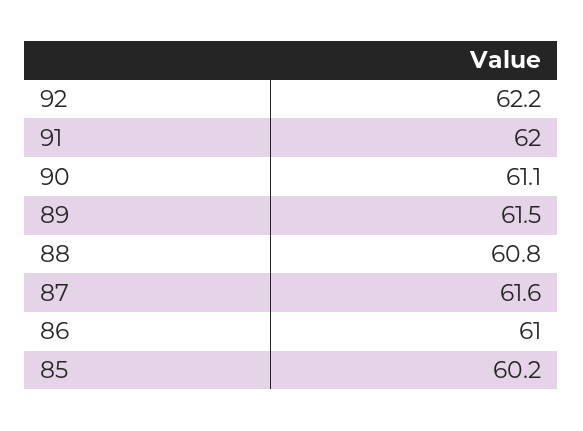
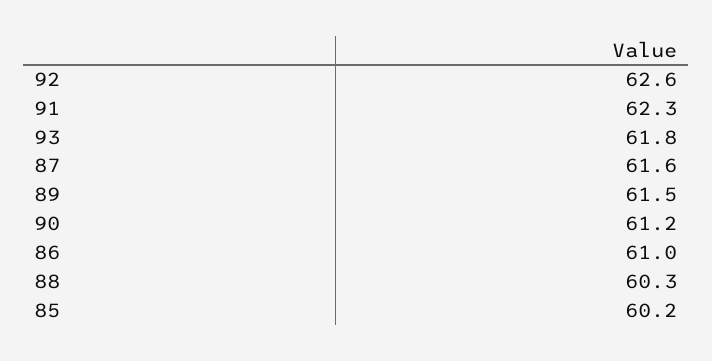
92: 62.2 -> 62.6
91: 62 -> 62.3
90: 61.1 -> 61.2
88: 60.8 -> 60.3
93: none -> 61.8

